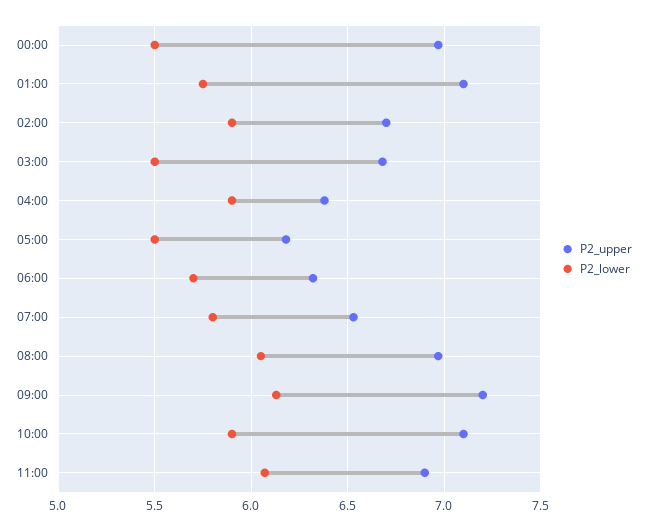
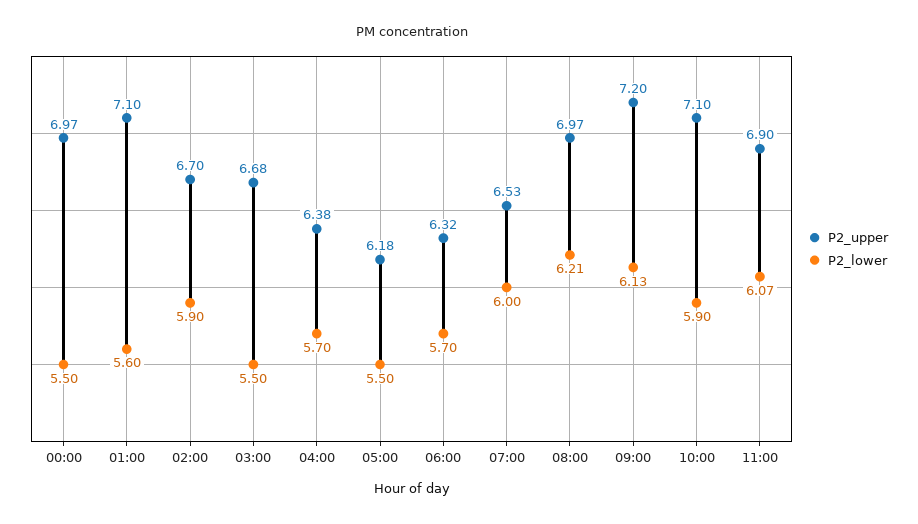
P2_lower, 01:00: 5.75 -> 5.6
P2_lower, 04:00: 5.9 -> 5.7
P2_lower, 07:00: 5.8 -> 6
P2_lower, 08:00: 6.05 -> 6.21

